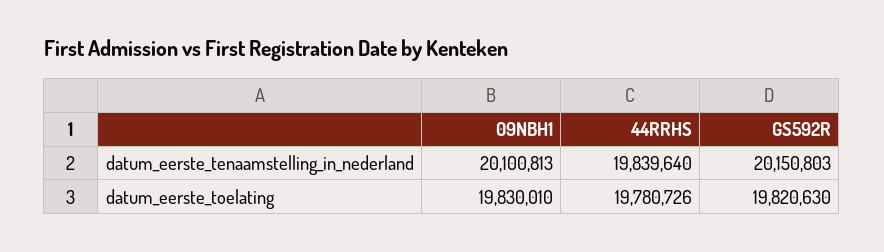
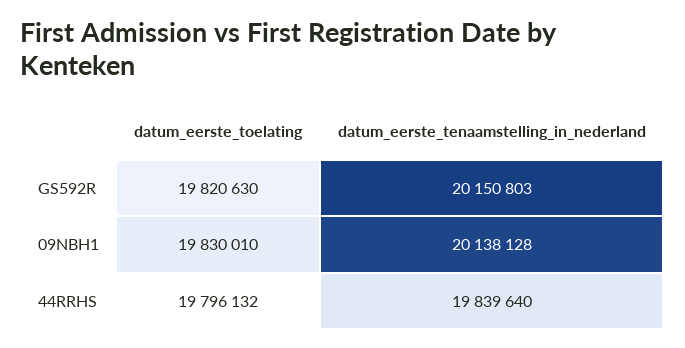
09NBH1, datum_eerste_tenaamstelling_in_nederland: 20100813 -> 20138128
44RRHS, datum_eerste_toelating: 19780726 -> 19796132

